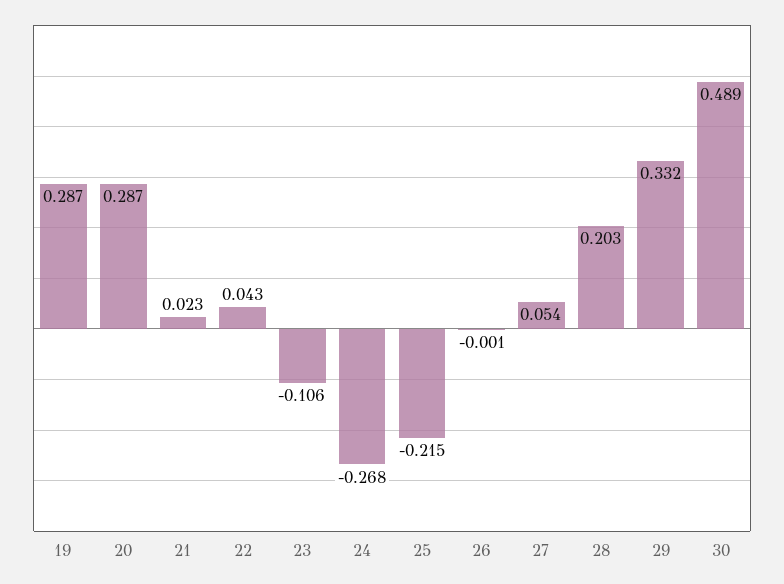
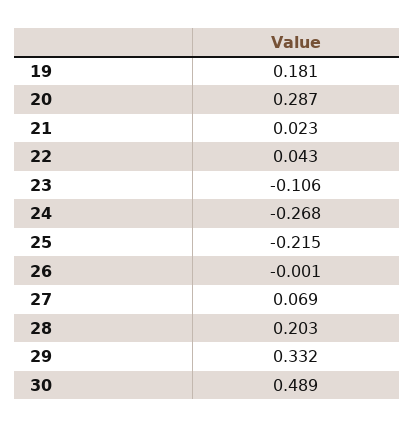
19: 0.287 -> 0.181
27: 0.054 -> 0.069

